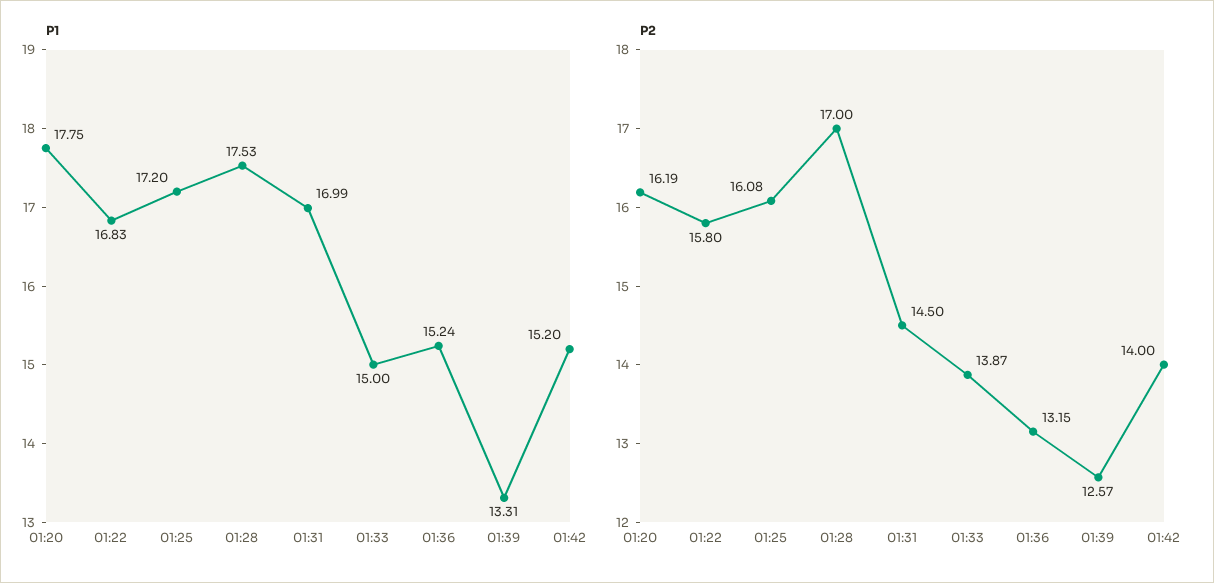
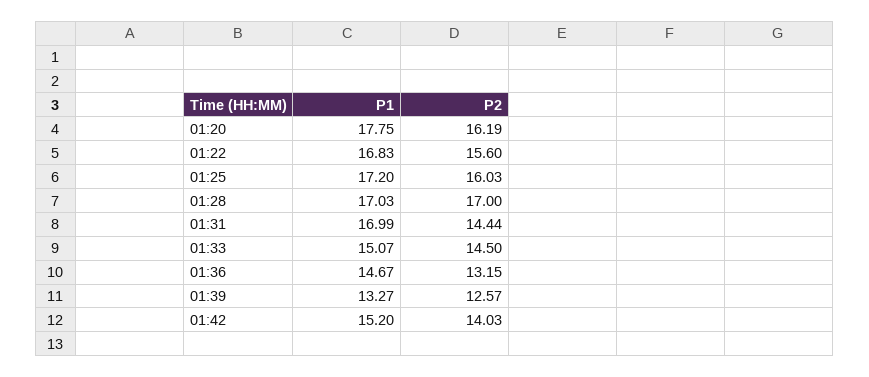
P1, 01:28: 17.53 -> 17.03
P1, 01:33: 15 -> 15.07
P1, 01:36: 15.24 -> 14.67
P1, 01:39: 13.31 -> 13.27
P2, 01:22: 15.8 -> 15.6
P2, 01:25: 16.08 -> 16.03
P2, 01:31: 14.5 -> 14.44
P2, 01:33: 13.87 -> 14.5
P2, 01:42: 14 -> 14.03

